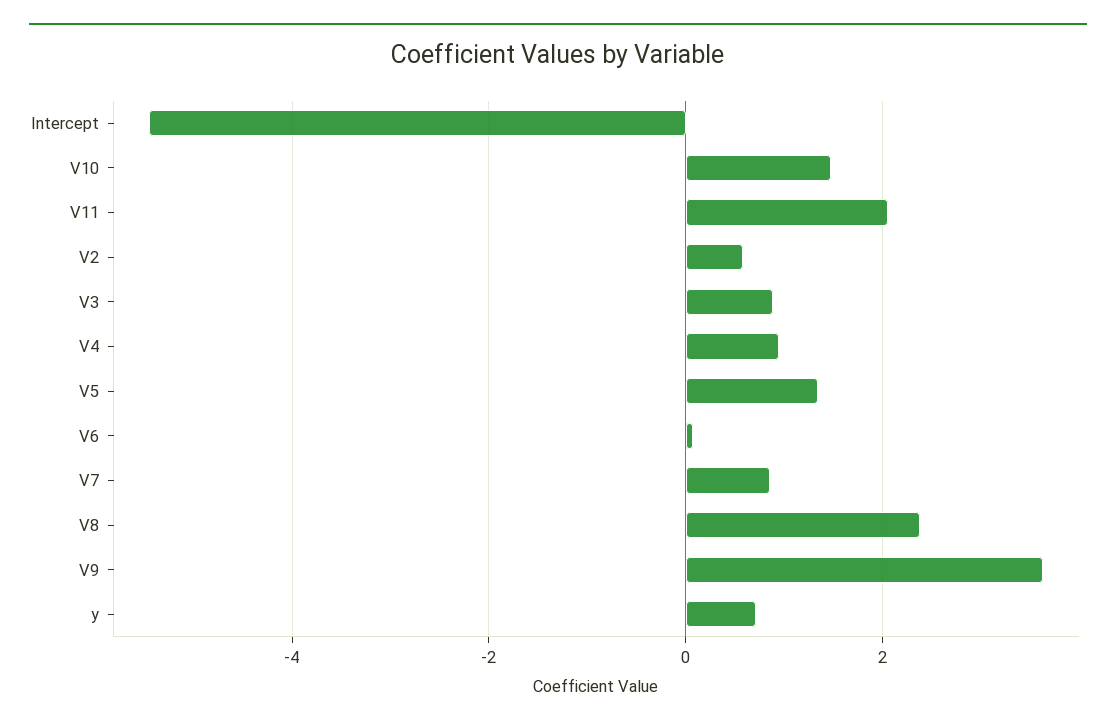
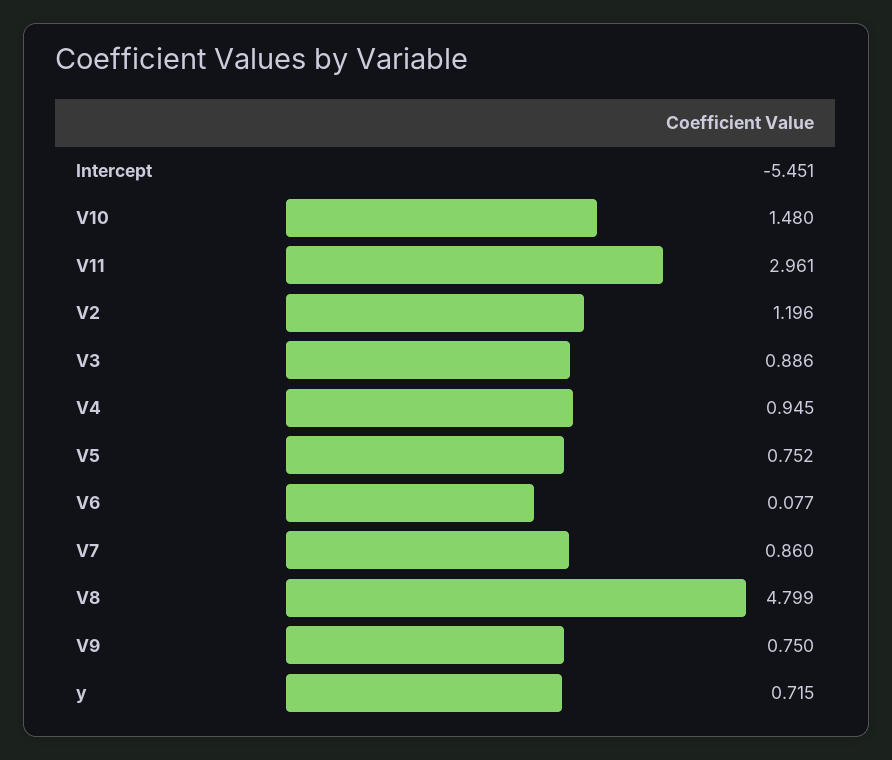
V11: 2 -> 2.961
V2: 0.6 -> 1.196
V5: 1.4 -> 0.752
V8: 2.4 -> 4.799
V9: 3.6 -> 0.75

